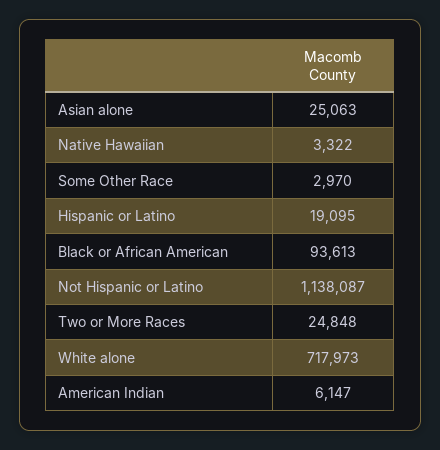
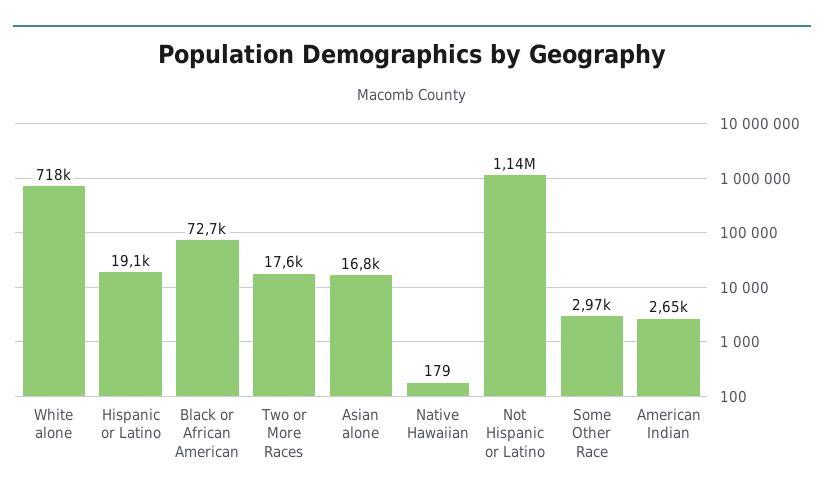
Asian alone: 25063 -> 16800
Native Hawaiian: 3322 -> 179
Black or African American: 93613 -> 72700
Two or More Races: 24848 -> 17600
American Indian: 6147 -> 2650

